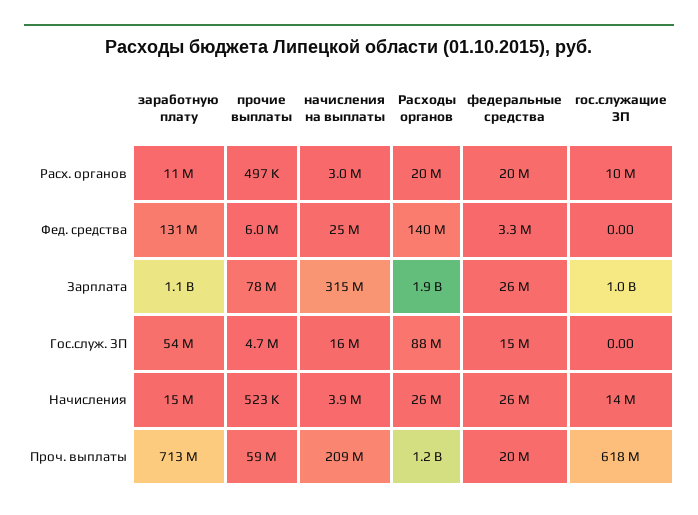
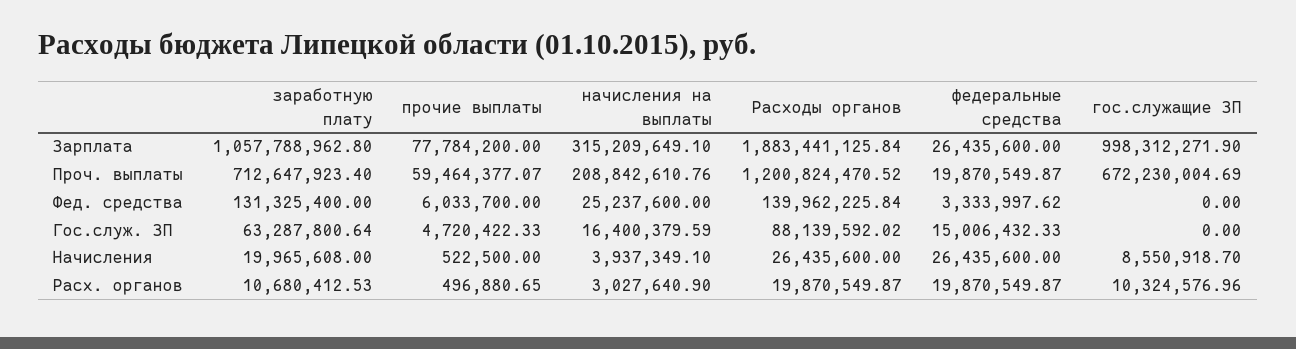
заработную плату, Гос.служ. ЗП: 54000000 -> 63287800.64
заработную плату, Начисления: 15000000 -> 19965608
гос.служащие ЗП, Начисления: 14000000 -> 8550918.7
гос.служащие ЗП, Проч. выплаты: 618000000 -> 672230004.69

